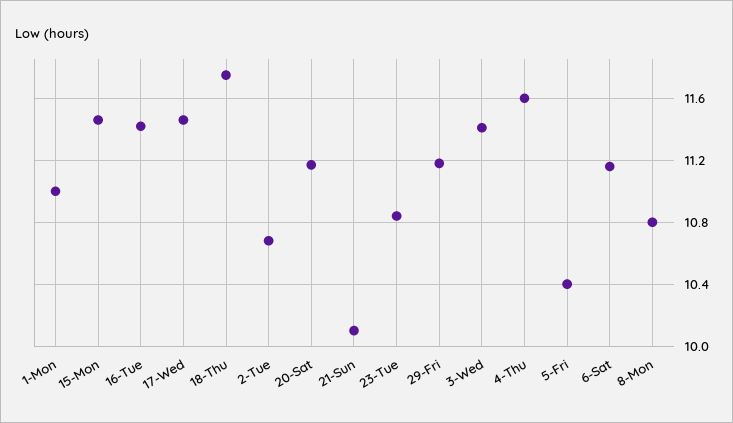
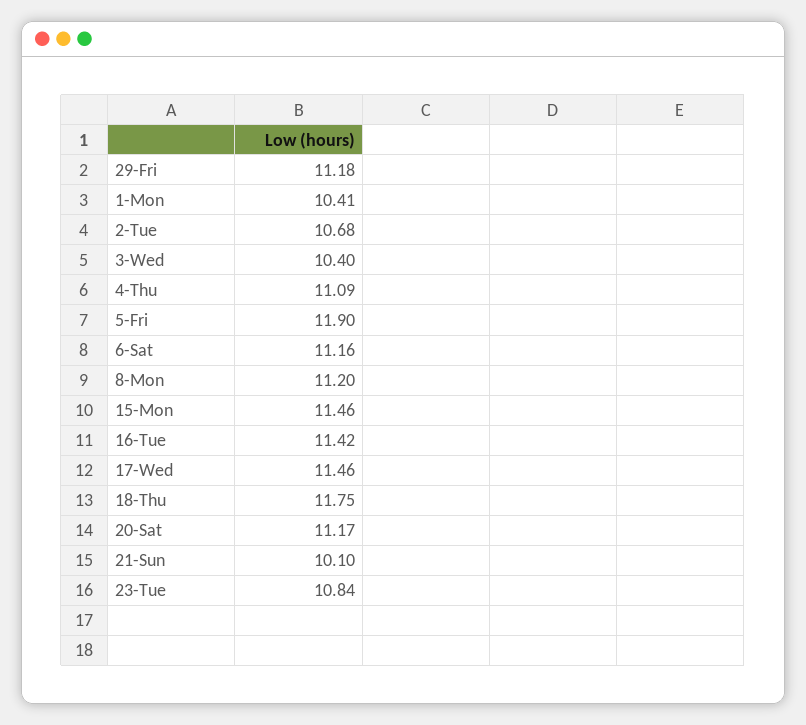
1-Mon: 11 -> 10.41
3-Wed: 11.4 -> 10.4
4-Thu: 11.6 -> 11.09
5-Fri: 10.4 -> 11.9
8-Mon: 10.8 -> 11.2

